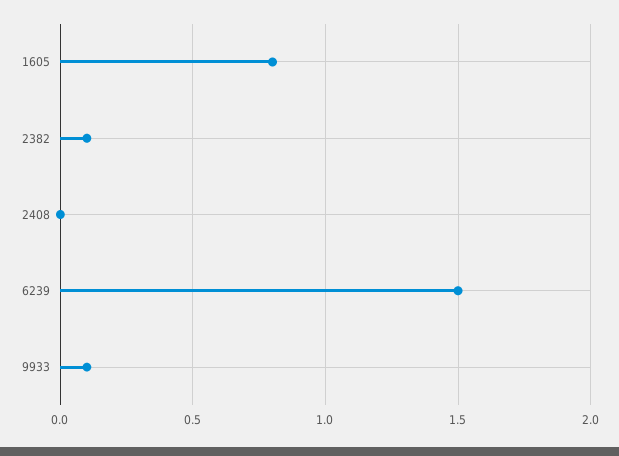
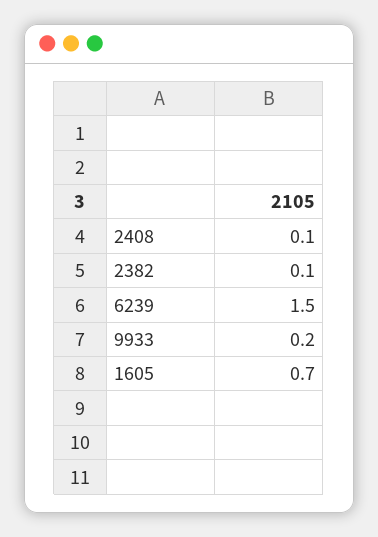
1605: 0.8 -> 0.7
2408: 0 -> 0.1
9933: 0.1 -> 0.2

